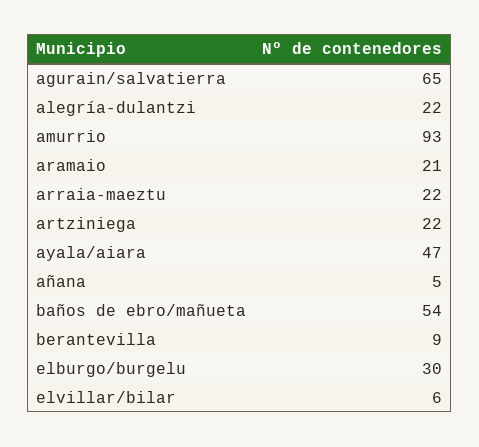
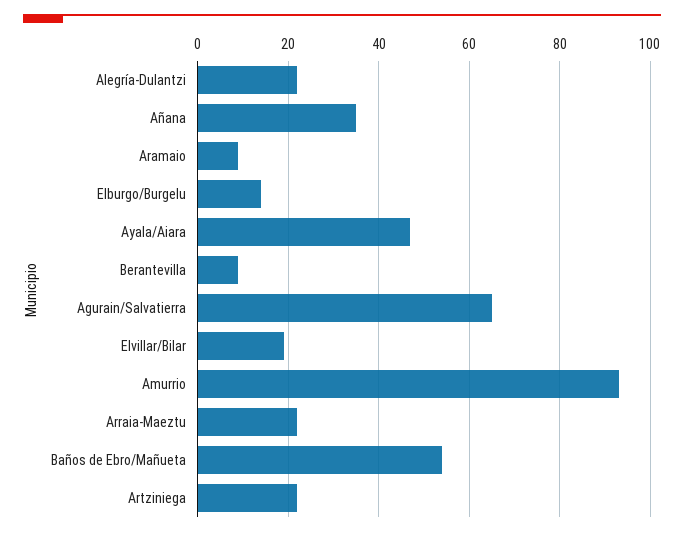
aramaio: 21 -> 10
añana: 5 -> 35
elburgo/burgelu: 30 -> 15
elvillar/bilar: 6 -> 20

